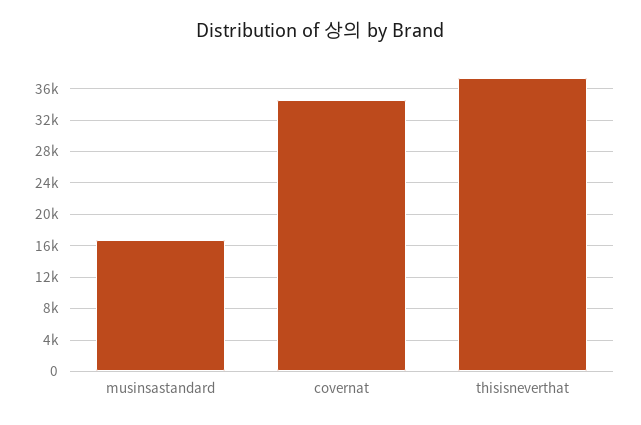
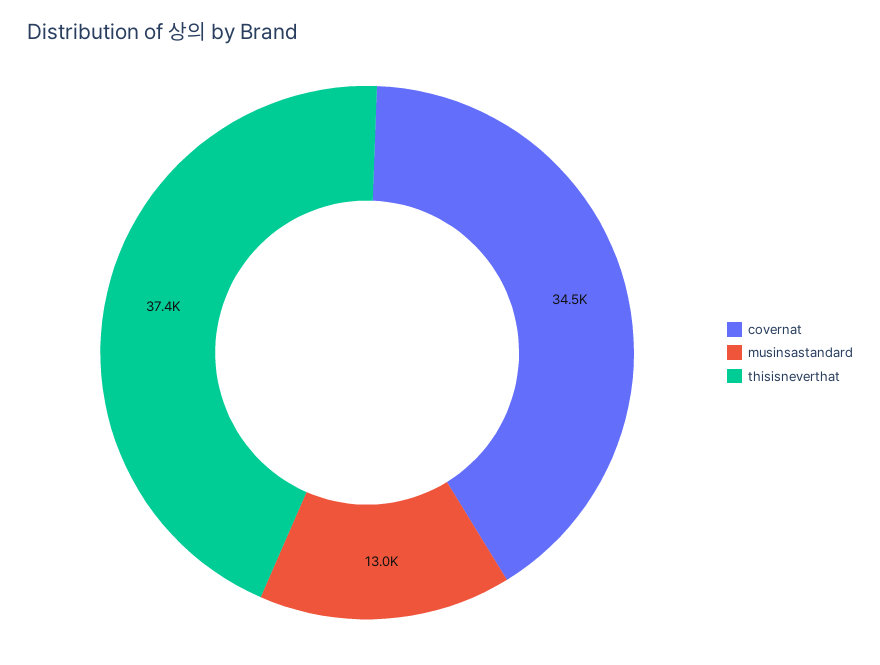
musinsastandard: 17000 -> 13000

